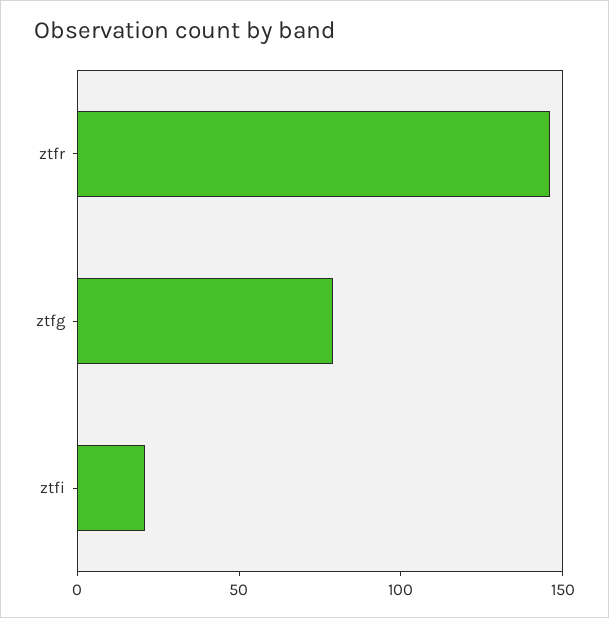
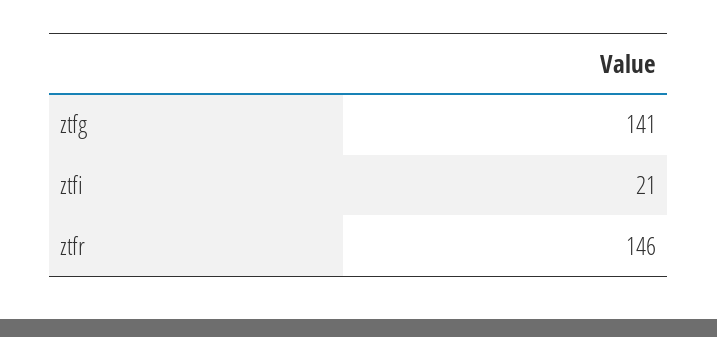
ztfg: 80 -> 141

